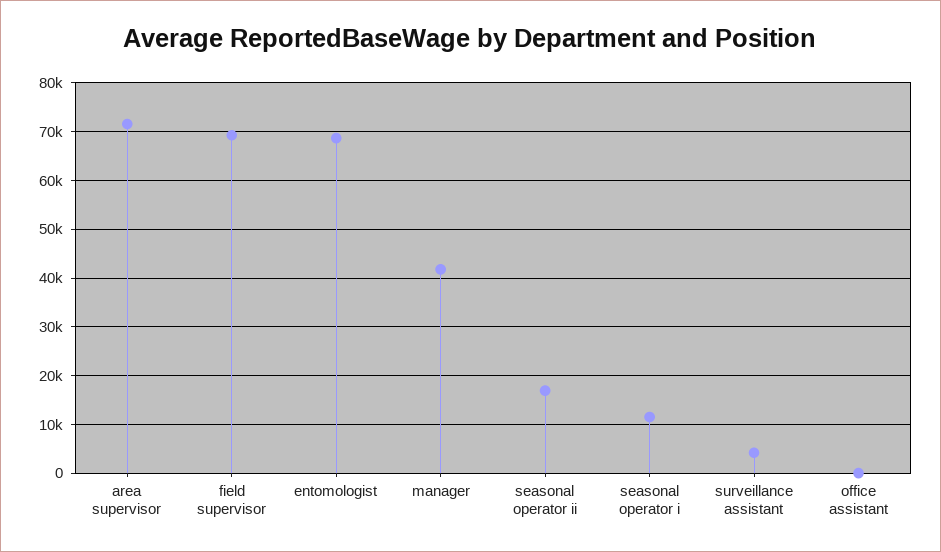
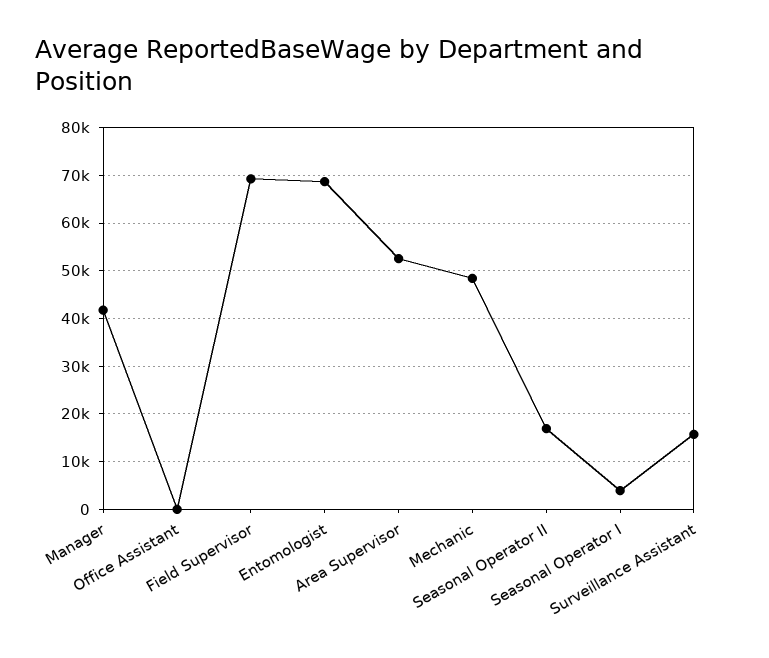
area supervisor: 72000 -> 52000
seasonal operator i: 12000 -> 4000
surveillance assistant: 4000 -> 16000
Mechanic: none -> 48000

